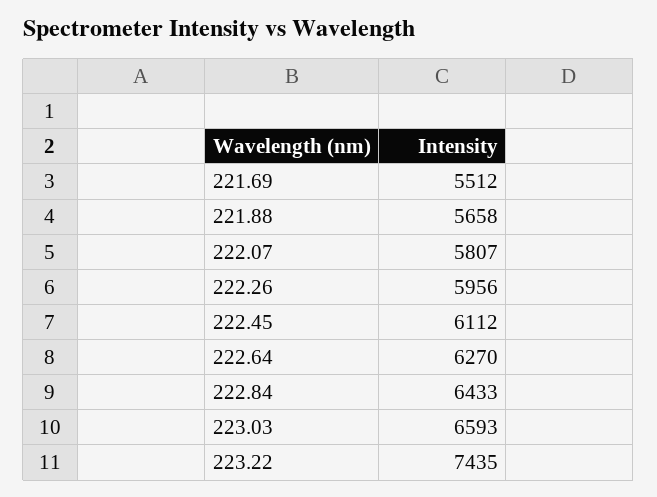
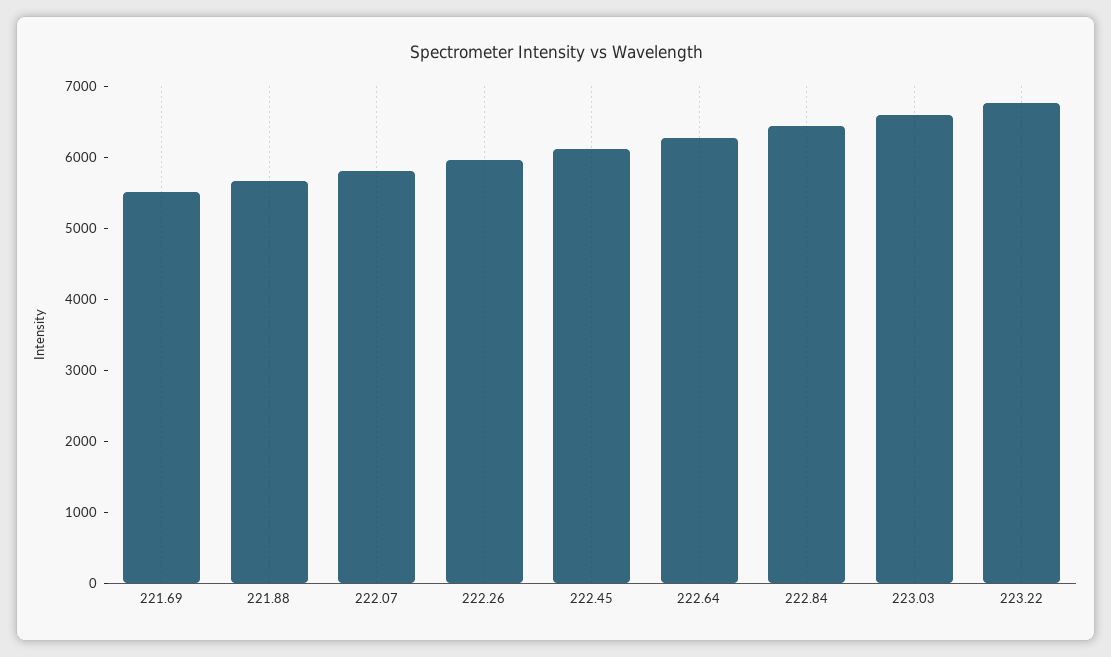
223.22: 7435 -> 6800

